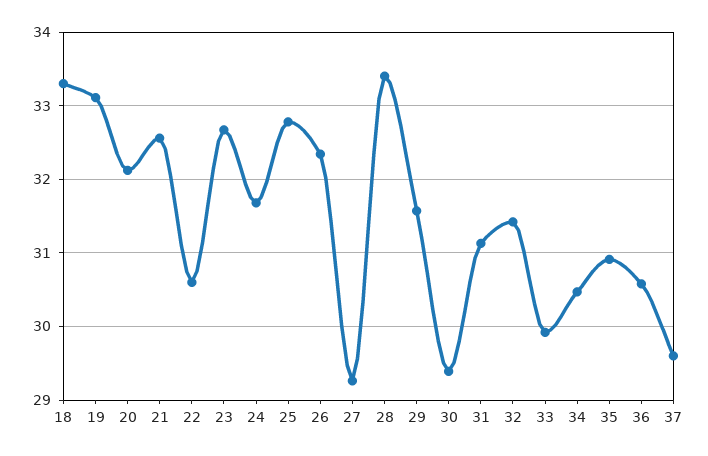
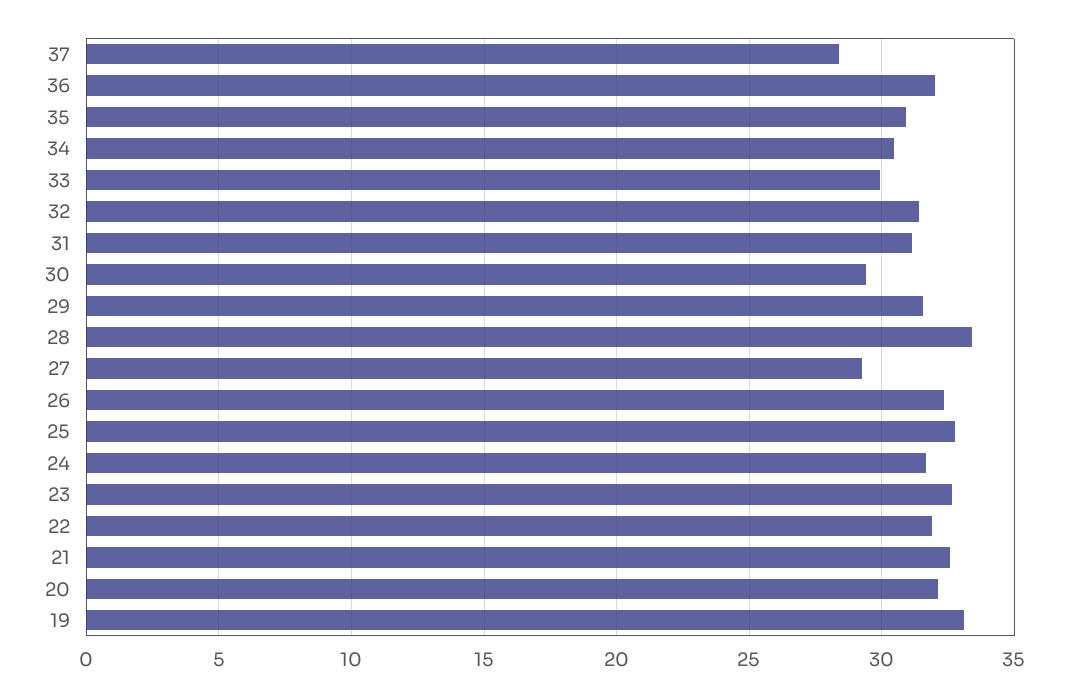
18: 33.3 -> none
22: 30.6 -> 32
36: 30.6 -> 32
37: 29.6 -> 28.5

